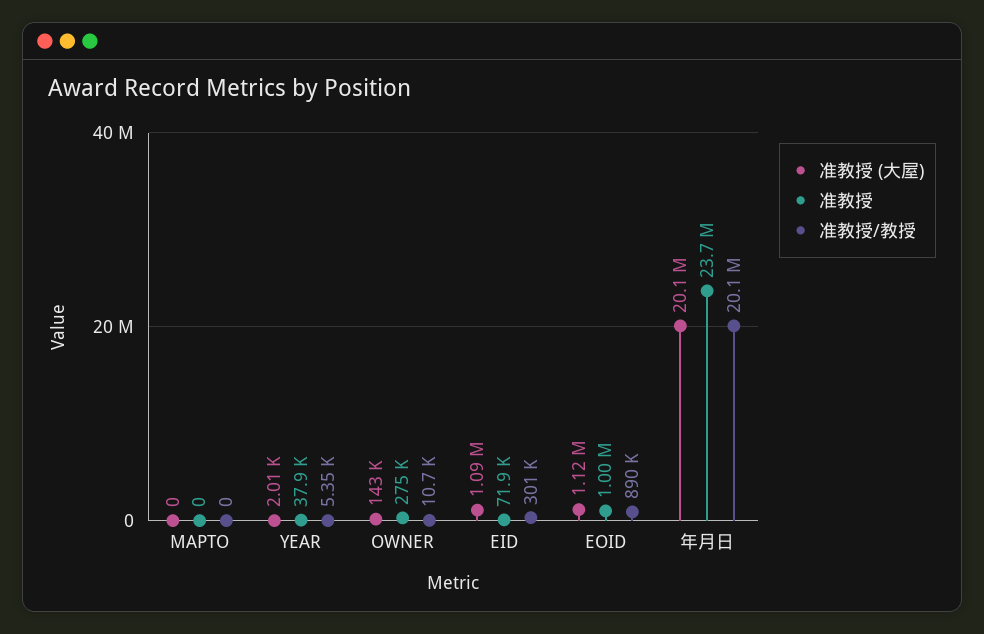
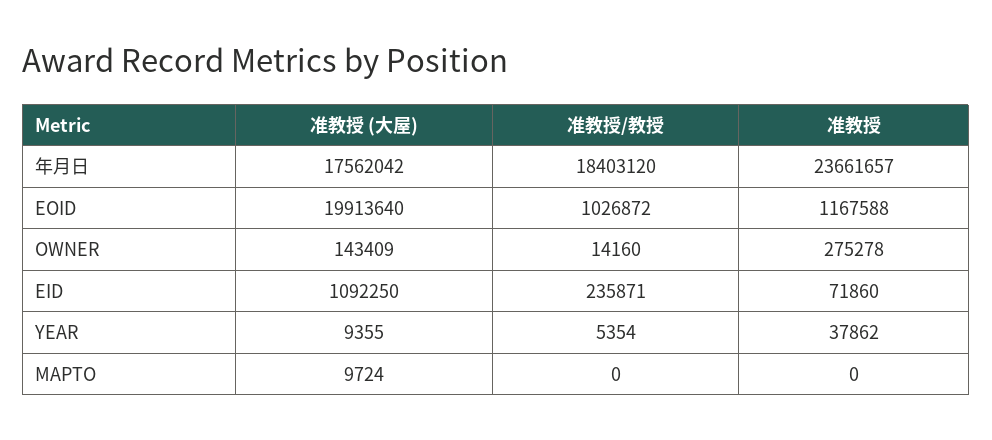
准教授 (大屋), MAPTO: 0 -> 9724
准教授 (大屋), YEAR: 2010 -> 9355
准教授/教授, OWNER: 10700 -> 14160
准教授/教授, EID: 301000 -> 235871
准教授 (大屋), EOID: 1120000 -> 19913640
准教授, EOID: 1000000 -> 1167588
准教授/教授, EOID: 890000 -> 1026872
准教授 (大屋), 年月日: 20100000 -> 17562042
准教授/教授, 年月日: 20100000 -> 18403120

